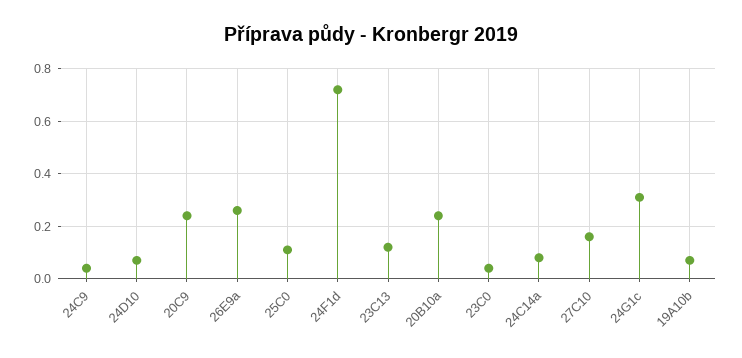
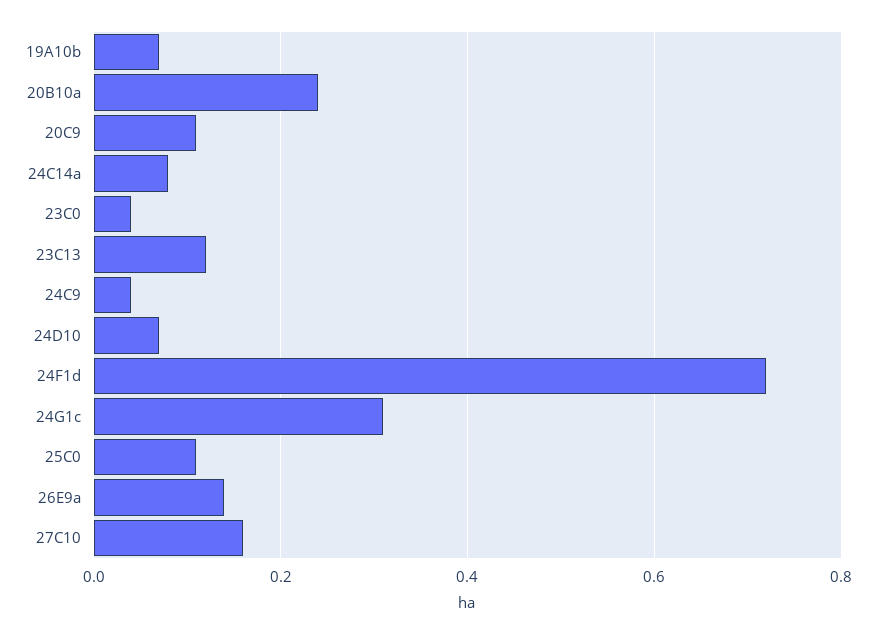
20C9: 0.25 -> 0.1
26E9a: 0.25 -> 0.15

